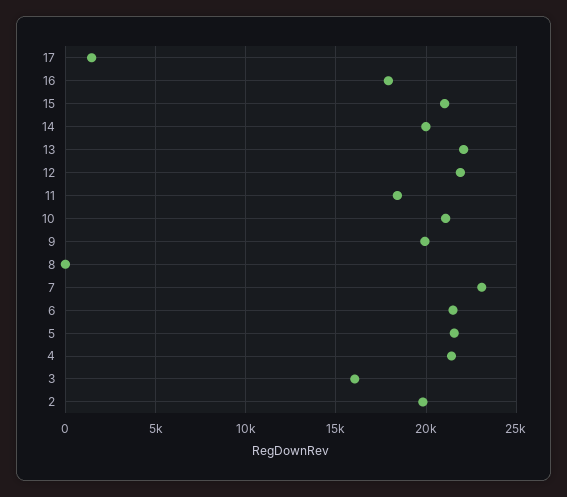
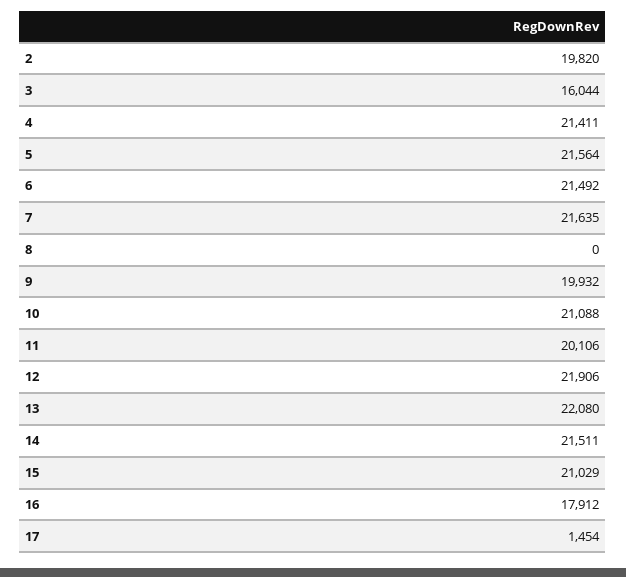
14: 20000 -> 21511
11: 18500 -> 20106
7: 23000 -> 21635

